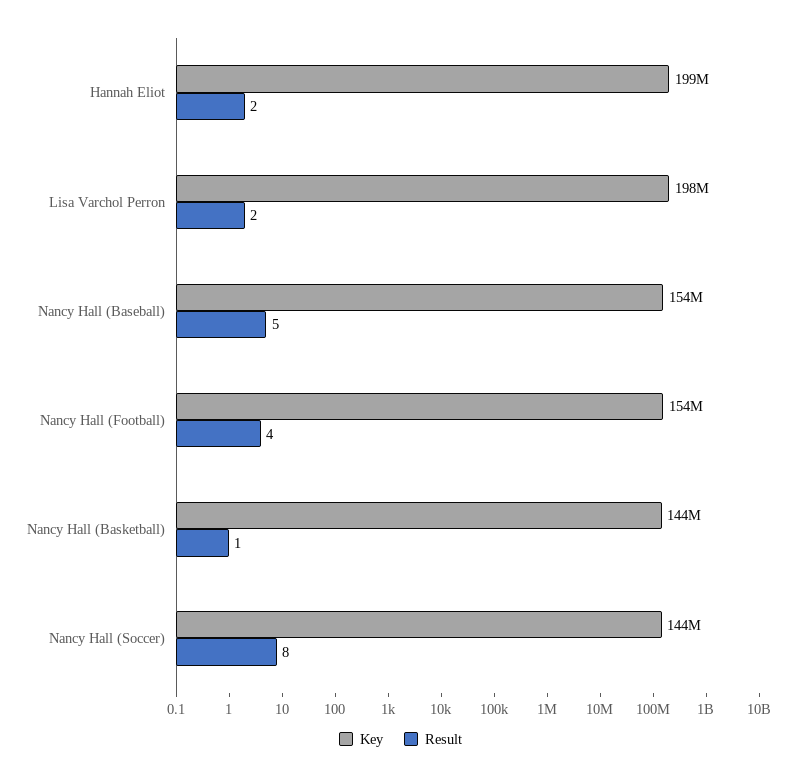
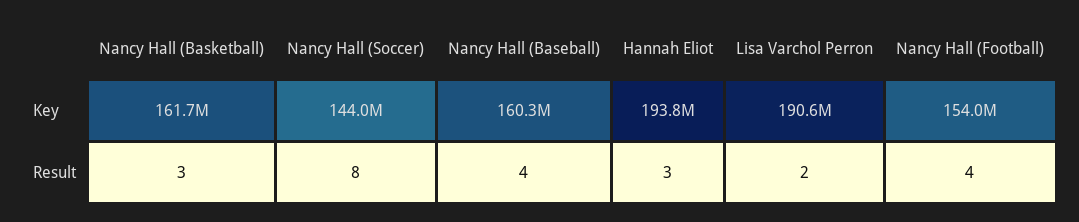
Key, Hannah Eliot: 199000000 -> 193800000
Result, Hannah Eliot: 2 -> 3
Key, Lisa Varchol Perron: 198000000 -> 190600000
Key, Nancy Hall (Baseball): 154000000 -> 160300000
Result, Nancy Hall (Baseball): 5 -> 4
Key, Nancy Hall (Basketball): 144000000 -> 161700000
Result, Nancy Hall (Basketball): 1 -> 3

